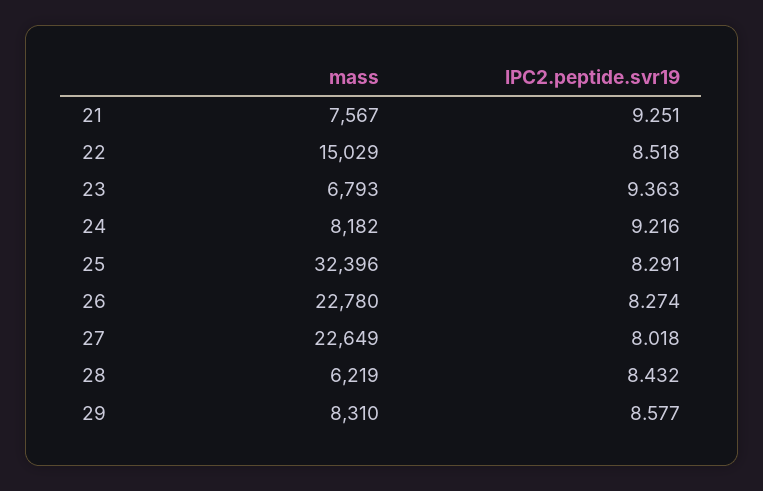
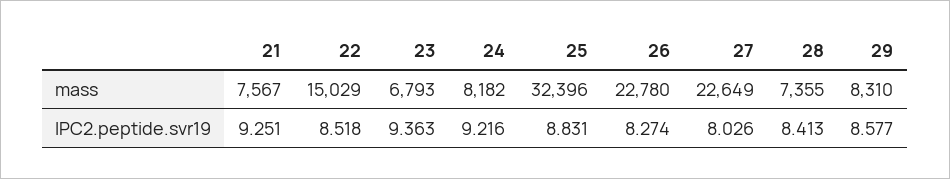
IPC2.peptide.svr19, 25: 8.291 -> 8.831
IPC2.peptide.svr19, 27: 8.018 -> 8.026
mass, 28: 6219 -> 7355
IPC2.peptide.svr19, 28: 8.432 -> 8.413

